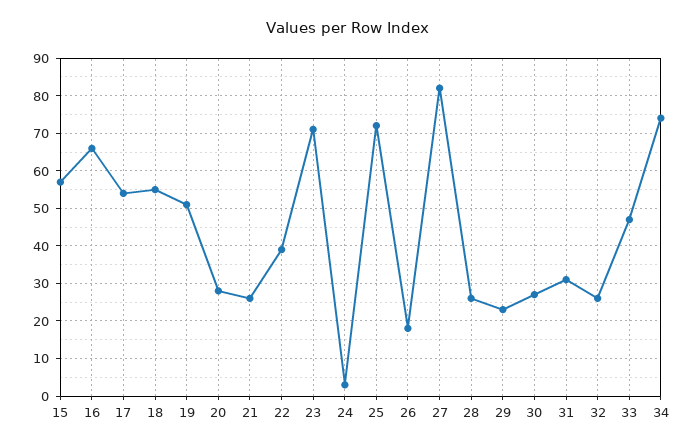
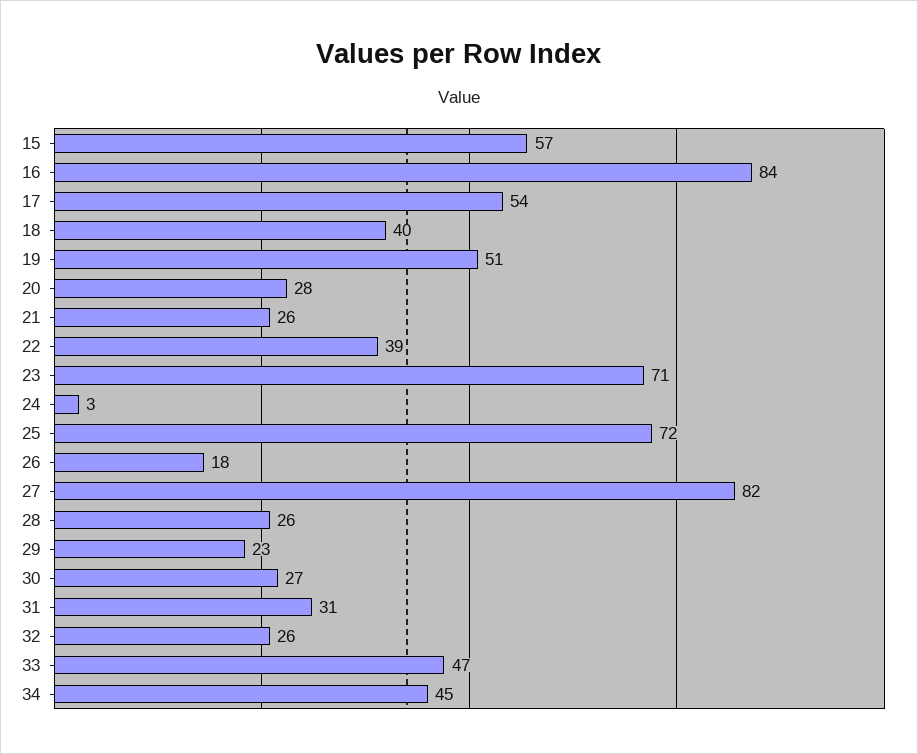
16: 65 -> 84
18: 55 -> 40
34: 75 -> 45

